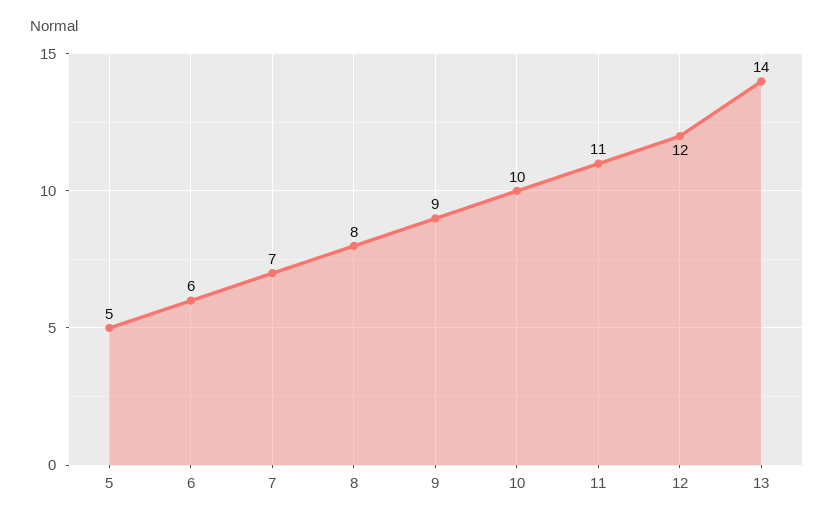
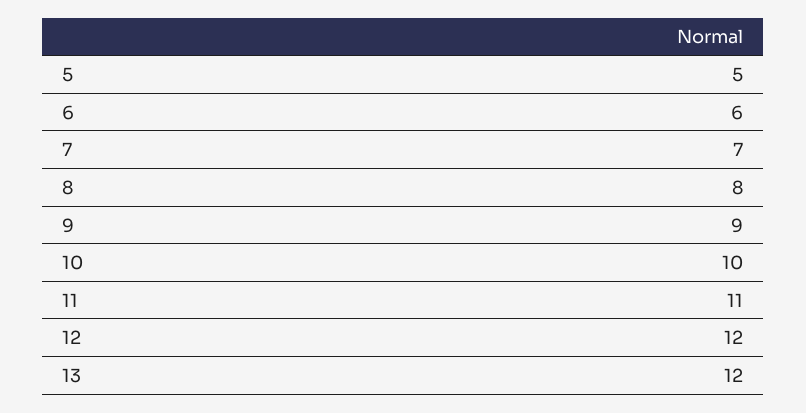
13: 14 -> 12

